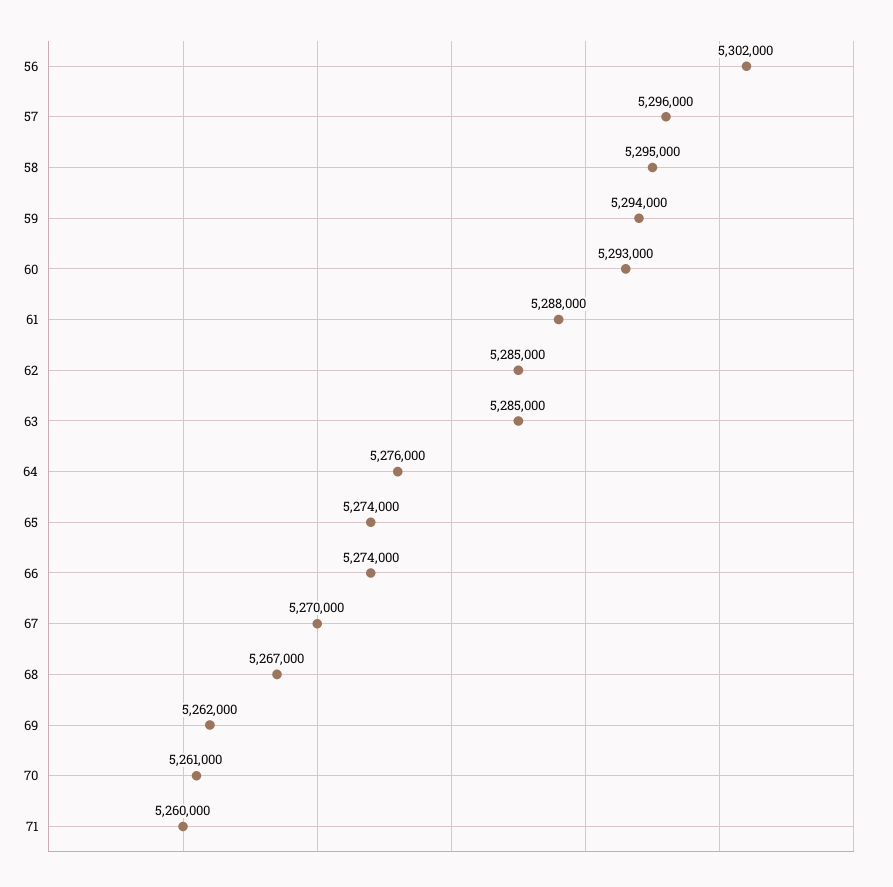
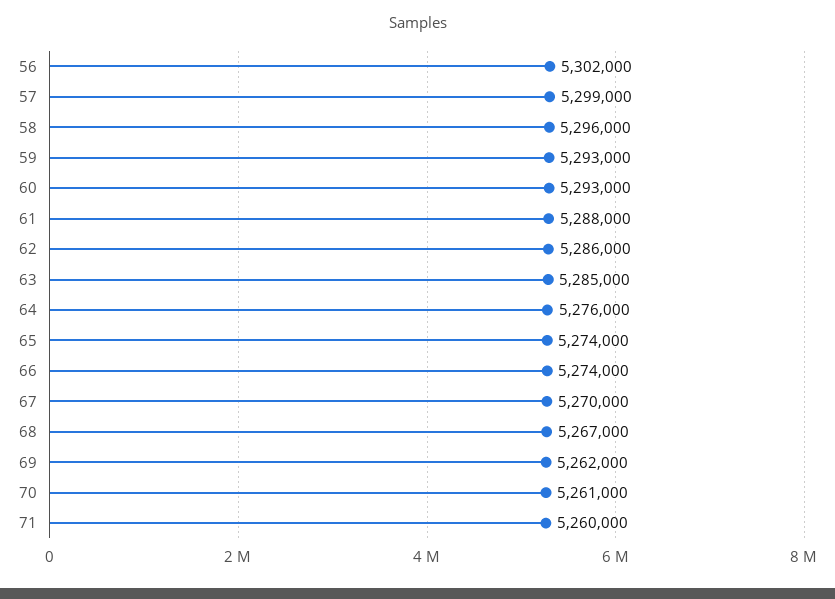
57: 5296000 -> 5299000
58: 5295000 -> 5296000
59: 5294000 -> 5293000
62: 5285000 -> 5286000

